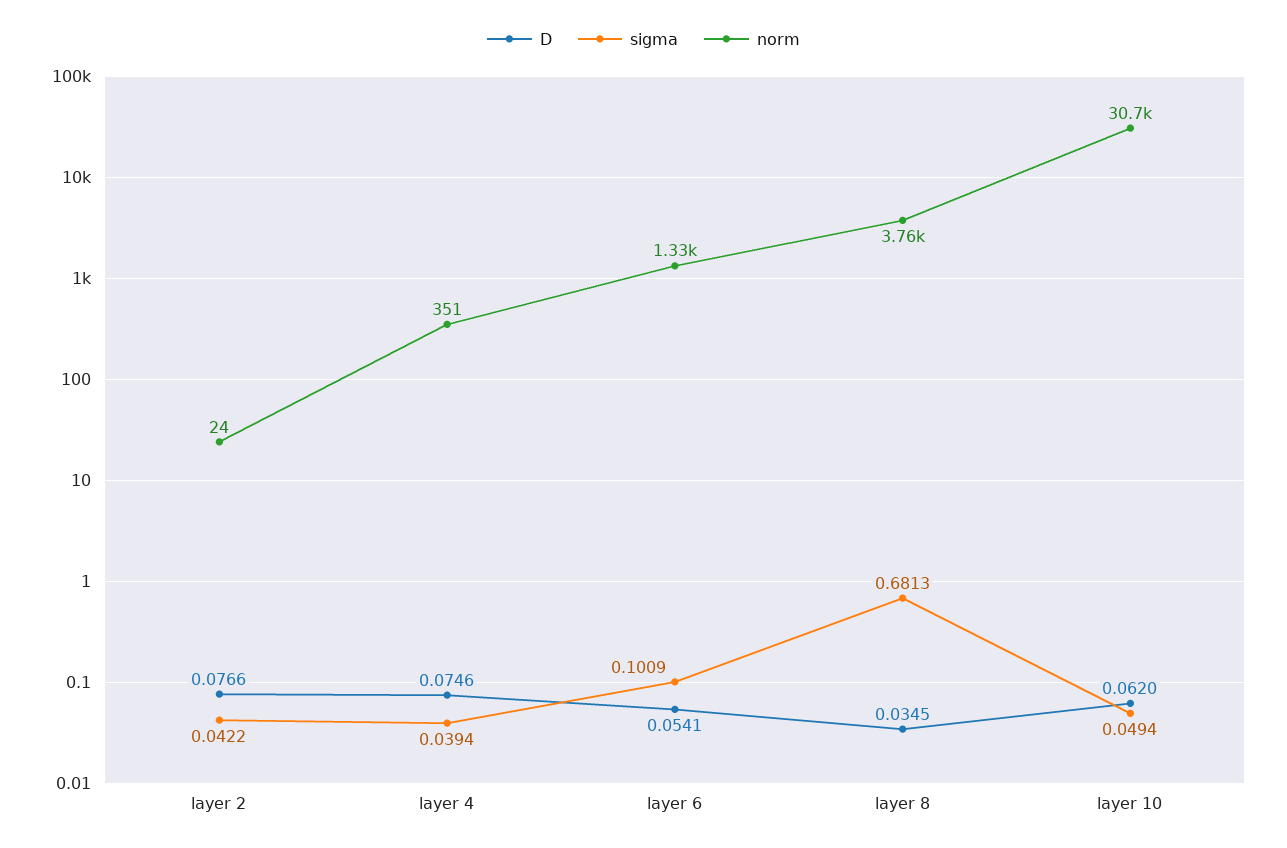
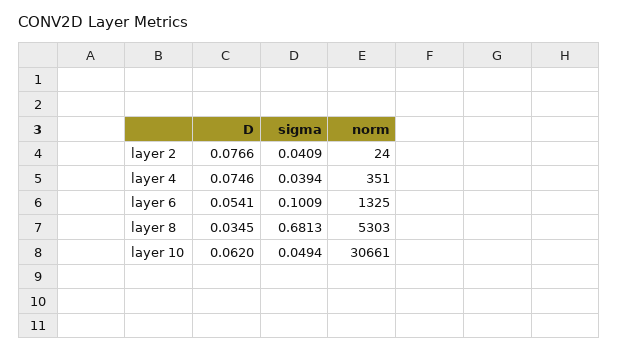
sigma, layer 2: 0.0422 -> 0.0409
norm, layer 8: 3760 -> 5303

